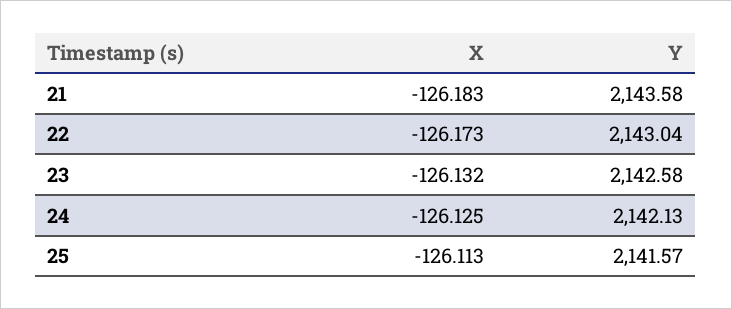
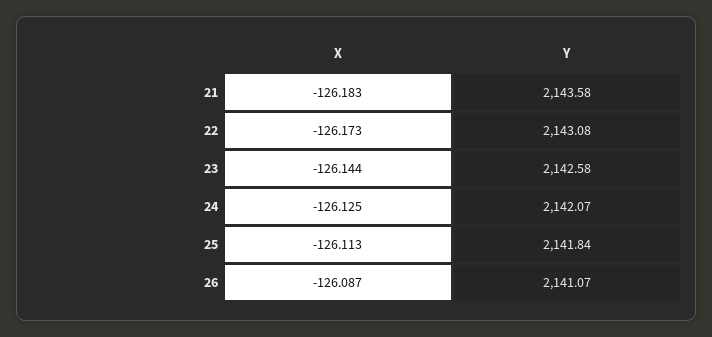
Y, 22: 2143.04 -> 2143.08
X, 23: -126.132 -> -126.144
Y, 24: 2142.13 -> 2142.07
Y, 25: 2141.57 -> 2141.84
X, 26: none -> -126.087
Y, 26: none -> 2141.07

